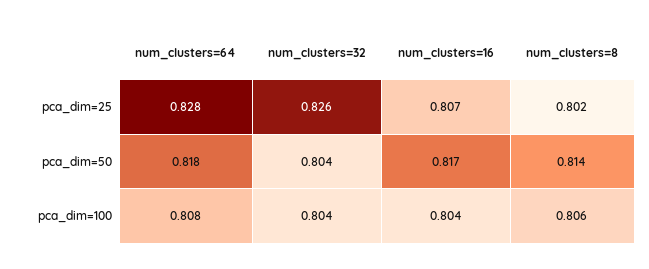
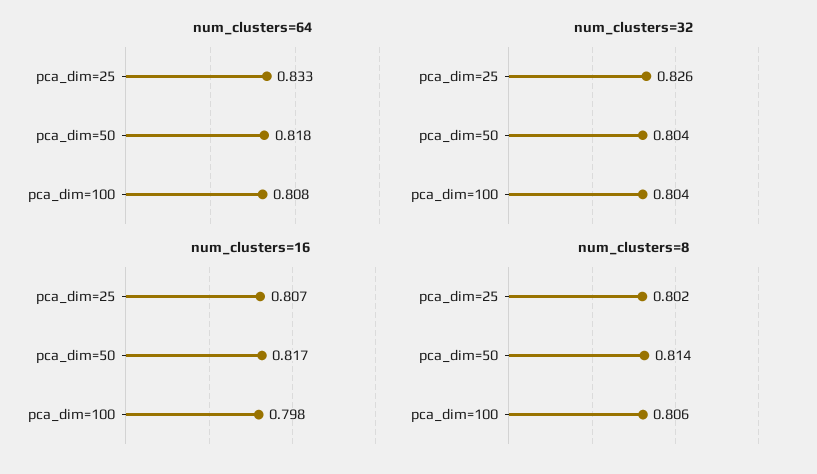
num_clusters=64, pca_dim=25: 0.828 -> 0.833
num_clusters=16, pca_dim=100: 0.804 -> 0.798

